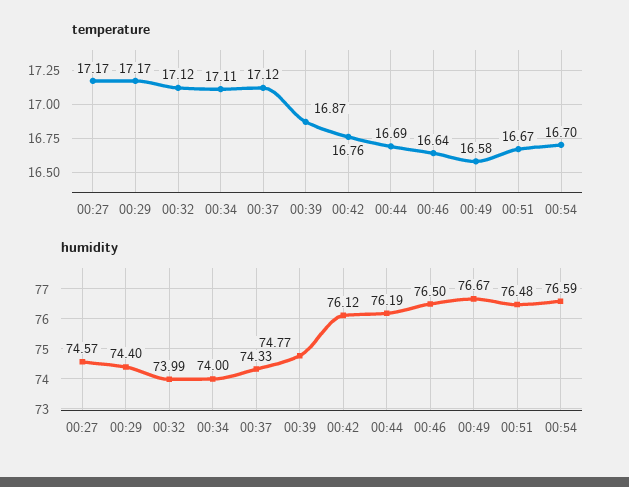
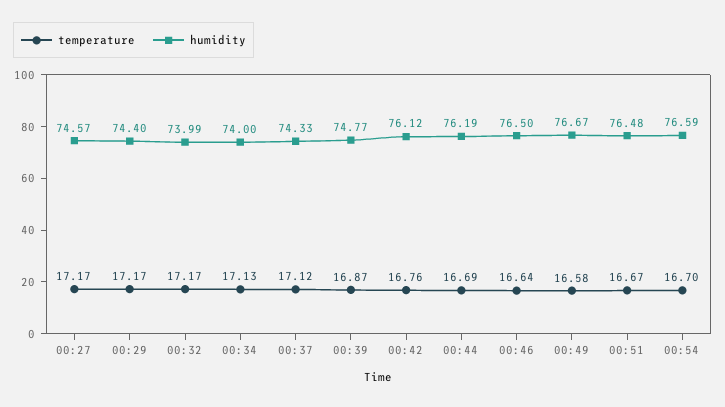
temperature, 00:32: 17.12 -> 17.17
temperature, 00:34: 17.11 -> 17.13

